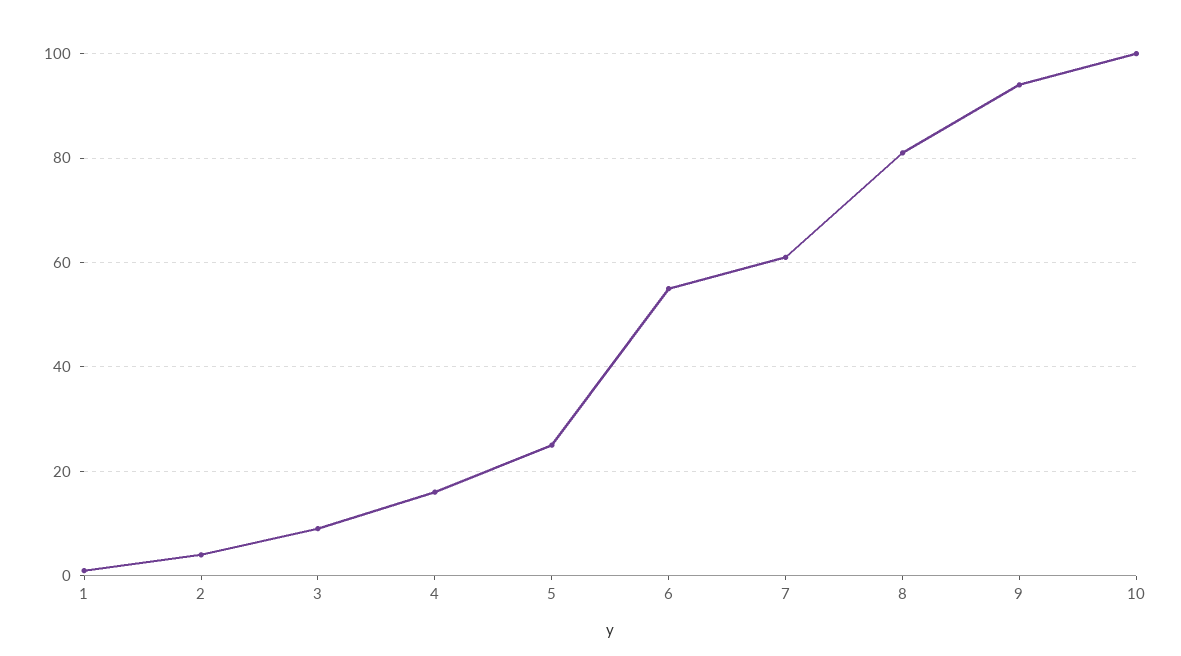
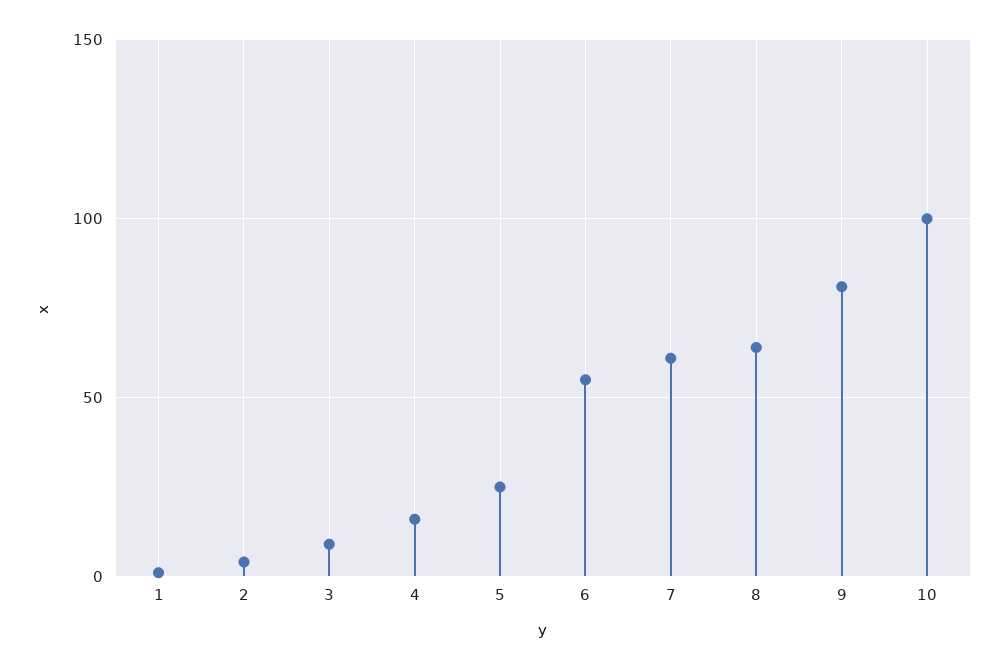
8: 80 -> 65
9: 95 -> 80

